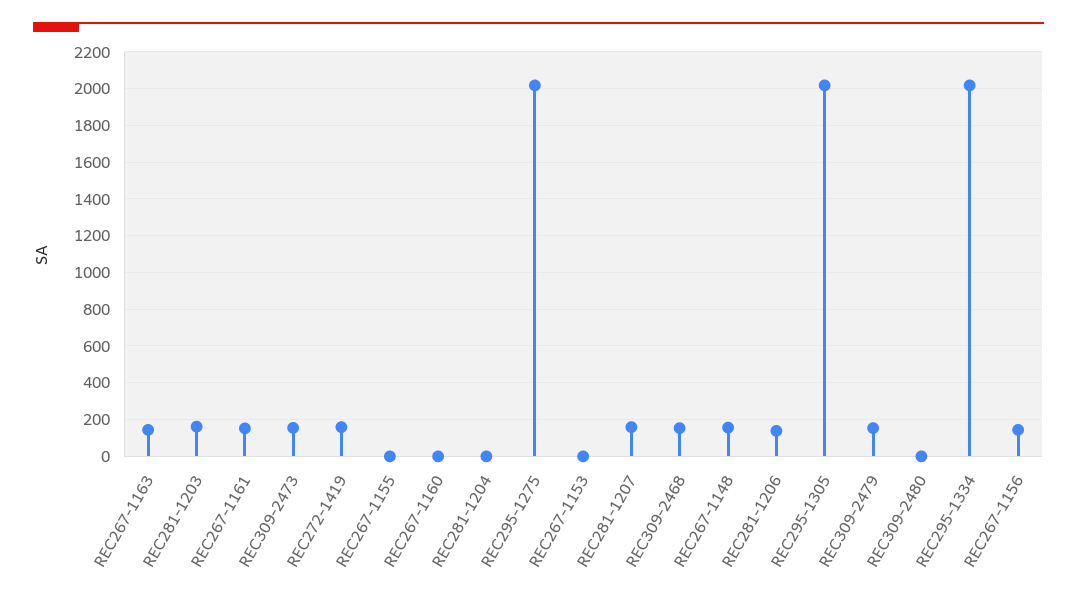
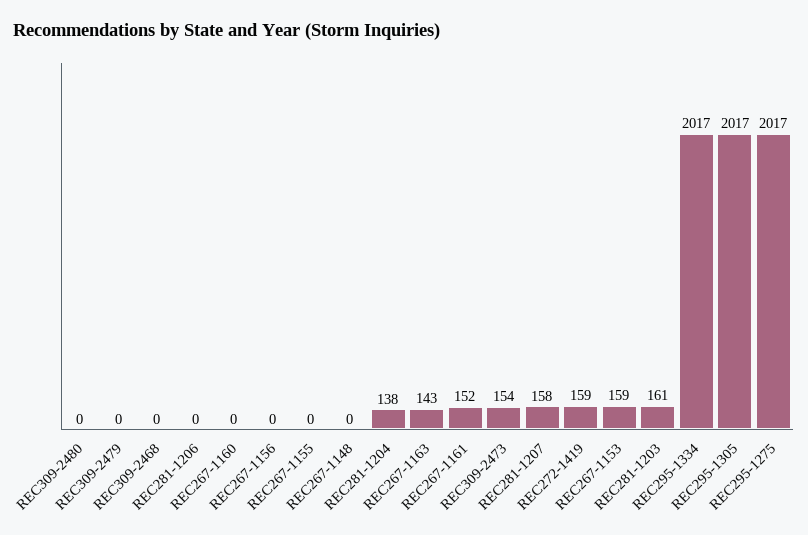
REC281-1204: 0 -> 138
REC267-1153: 0 -> 159
REC309-2468: 150 -> 0
REC267-1148: 150 -> 0
REC281-1206: 150 -> 0
REC309-2479: 150 -> 0
REC267-1156: 150 -> 0

